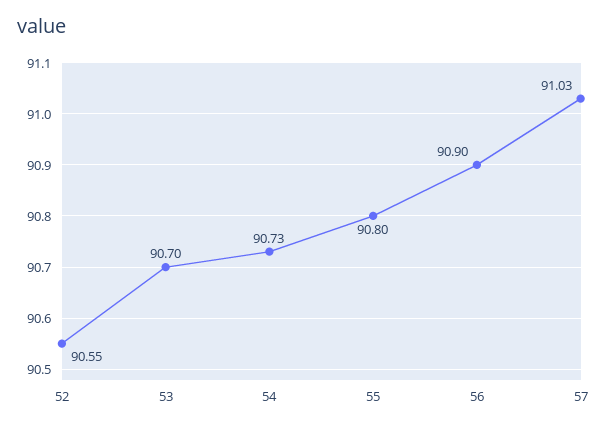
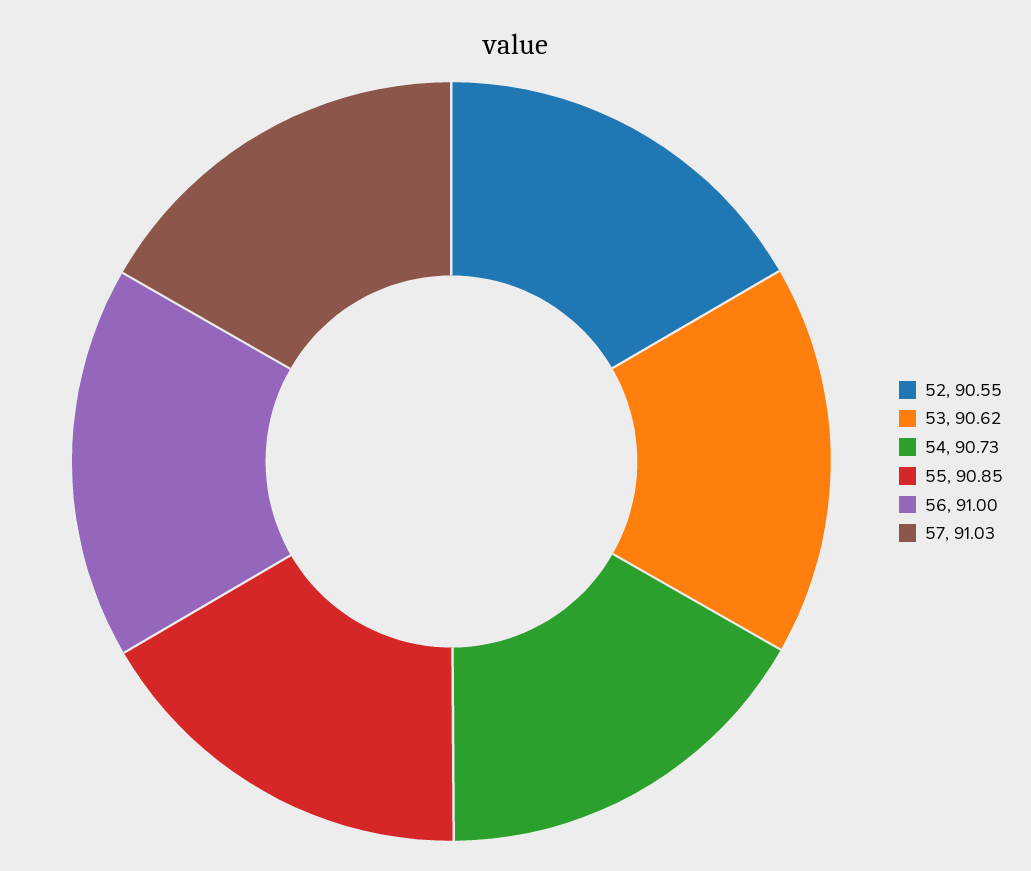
53: 90.7 -> 90.62
55: 90.8 -> 90.85
56: 90.9 -> 91

